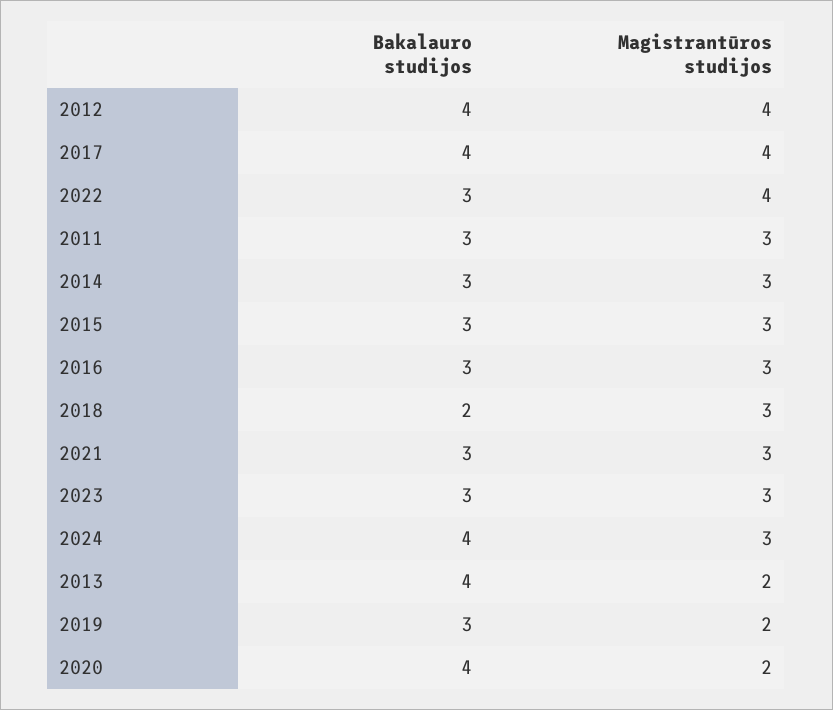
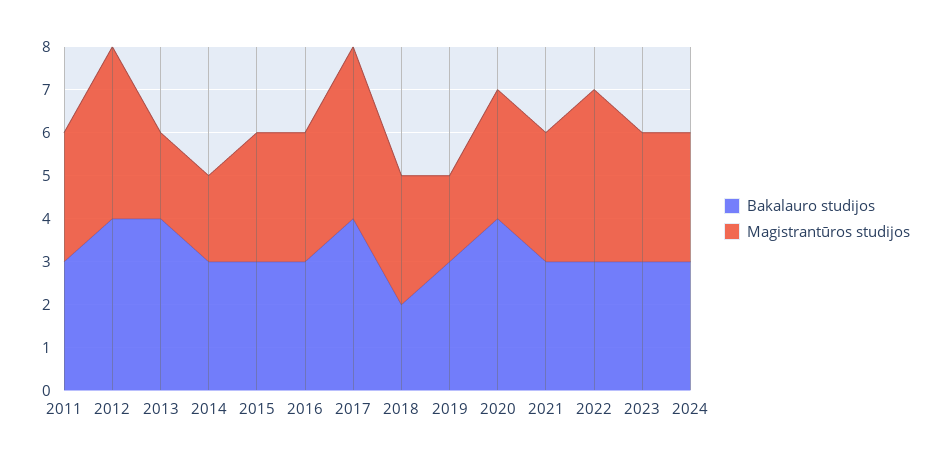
Magistrantūros studijos, 2014: 3 -> 2
Bakalauro studijos, 2024: 4 -> 3
Magistrantūros studijos, 2020: 2 -> 3

